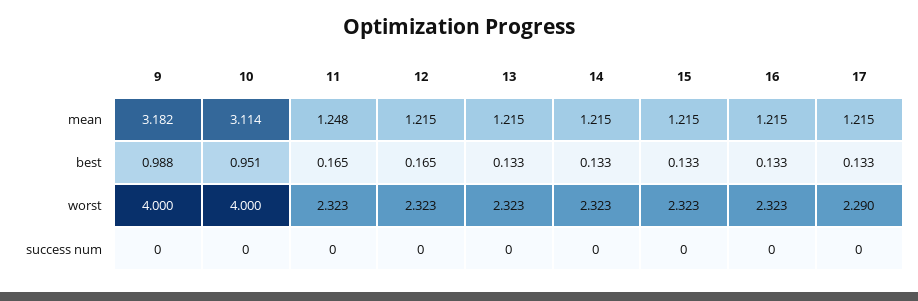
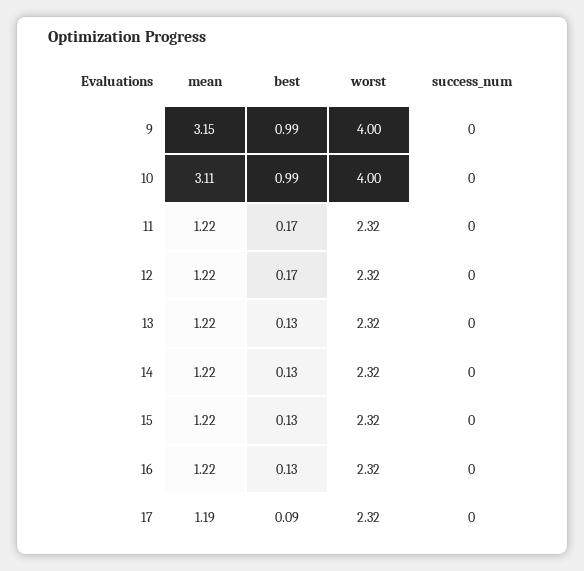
9, mean: 3.182 -> 3.15
11, mean: 1.248 -> 1.22
17, mean: 1.215 -> 1.19
10, best: 0.951 -> 0.99
17, best: 0.133 -> 0.09
17, worst: 2.29 -> 2.32

